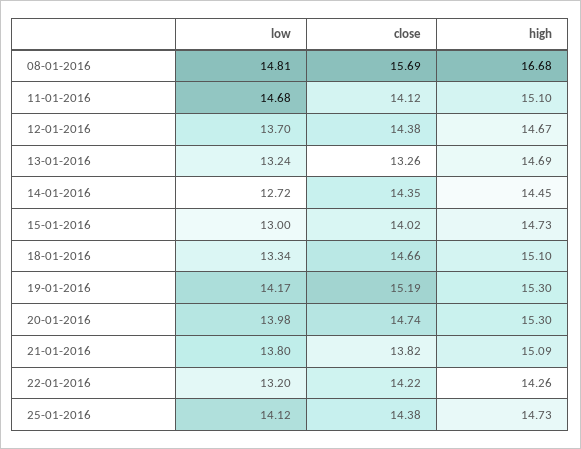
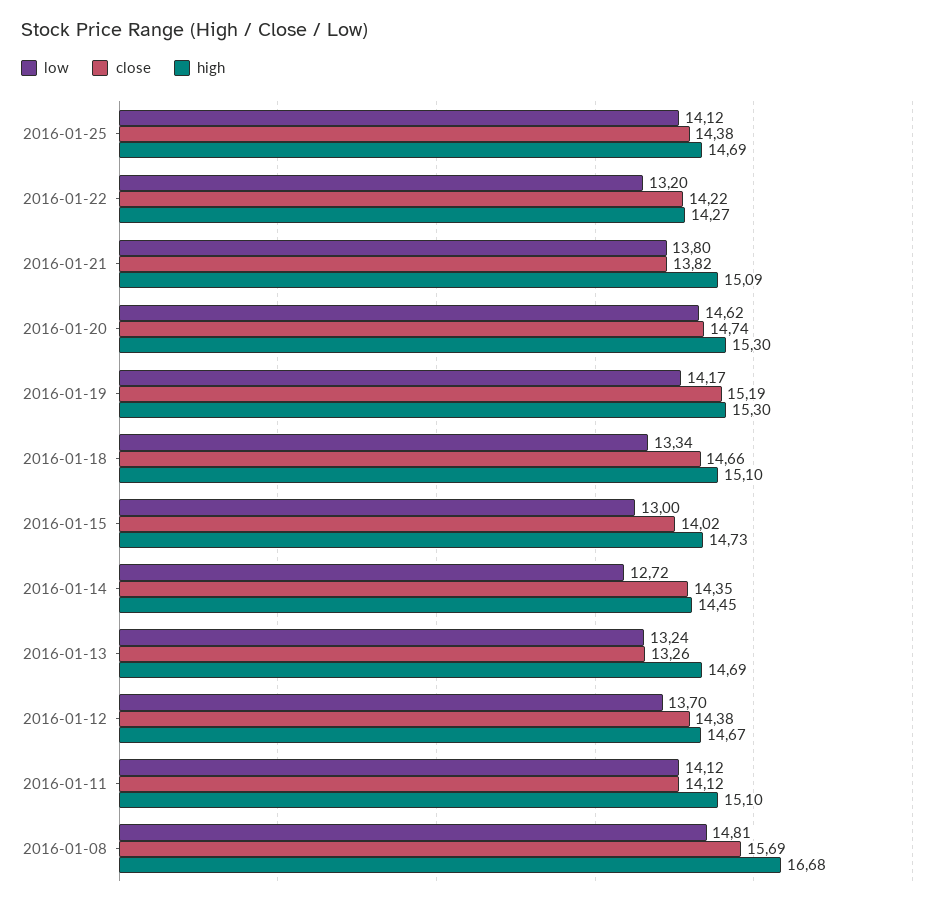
low, 11-01-2016: 14.68 -> 14.12
low, 20-01-2016: 13.98 -> 14.62
high, 22-01-2016: 14.26 -> 14.27
high, 25-01-2016: 14.73 -> 14.69

